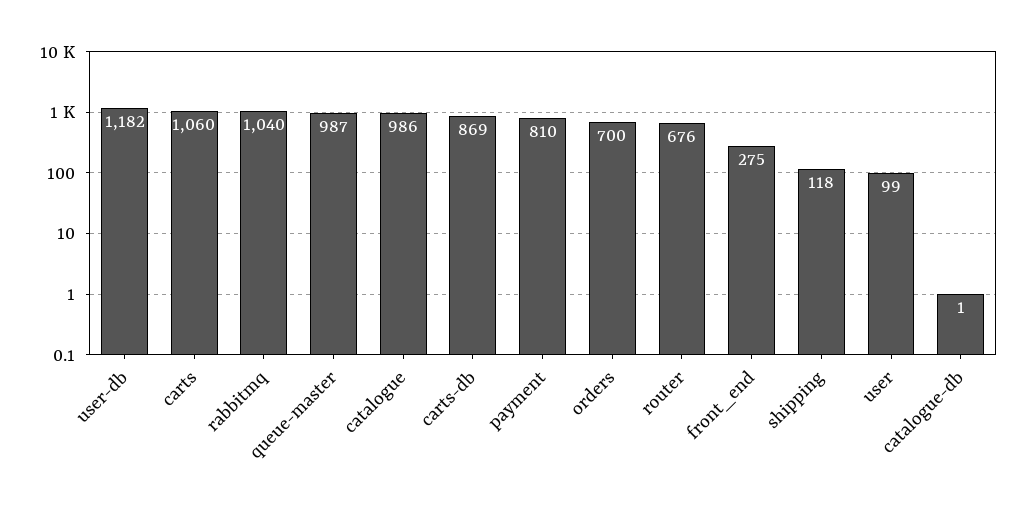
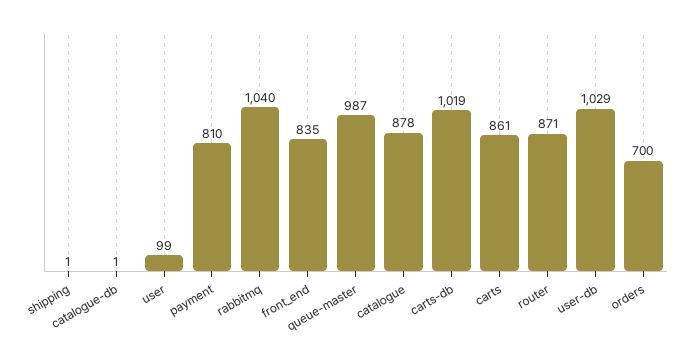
user-db: 1182 -> 1029
carts: 1060 -> 861
catalogue: 986 -> 878
carts-db: 869 -> 1019
router: 676 -> 871
front_end: 275 -> 835
shipping: 118 -> 1

